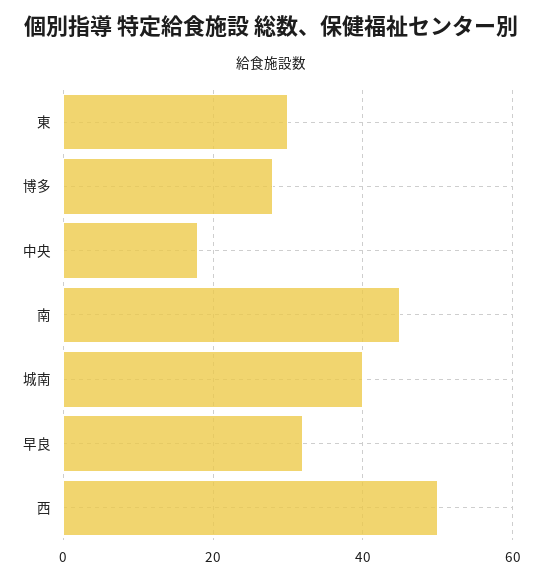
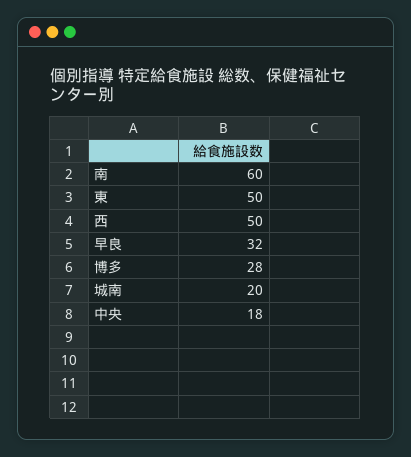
東: 30 -> 50
南: 45 -> 60
城南: 40 -> 20

